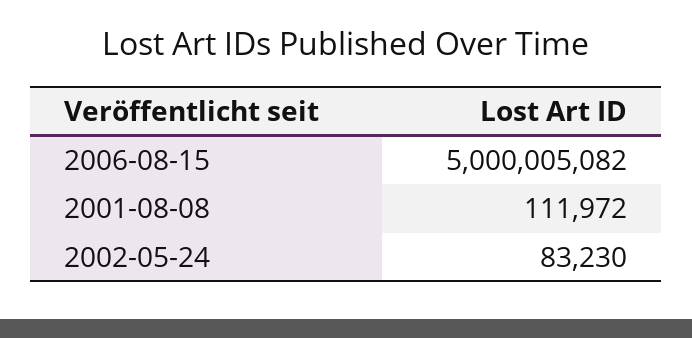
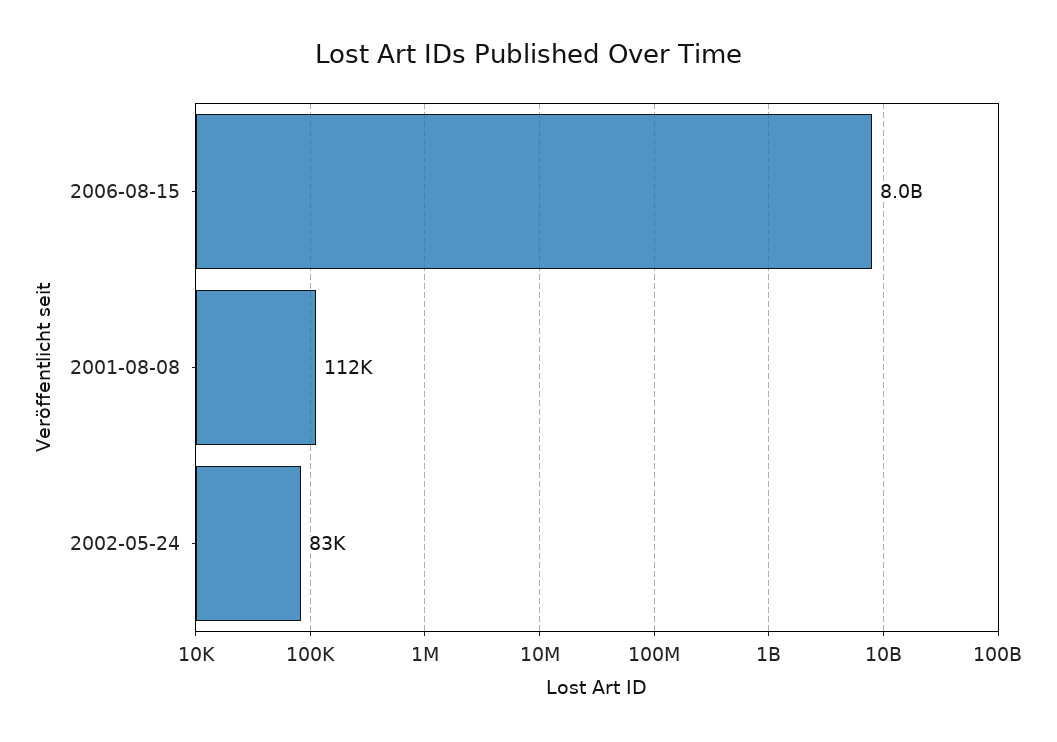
2006-08-15: 5000005082 -> 8000000000

